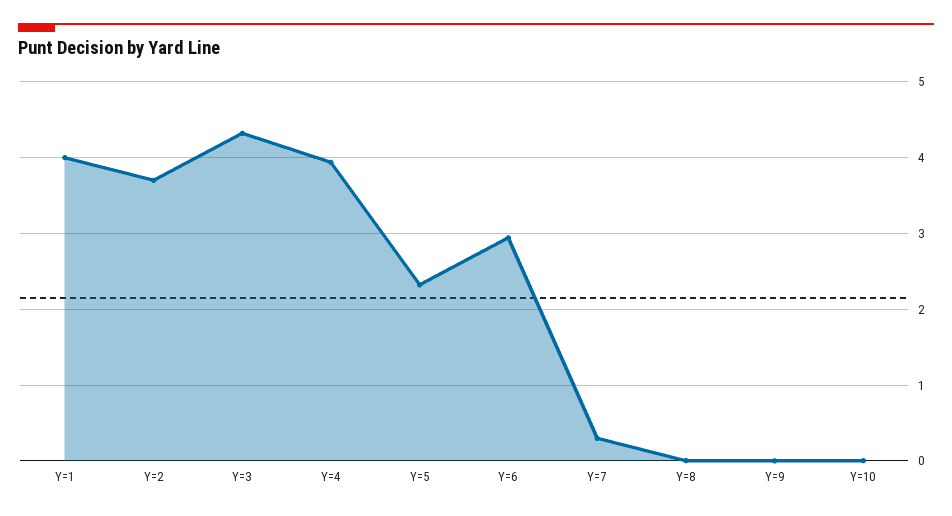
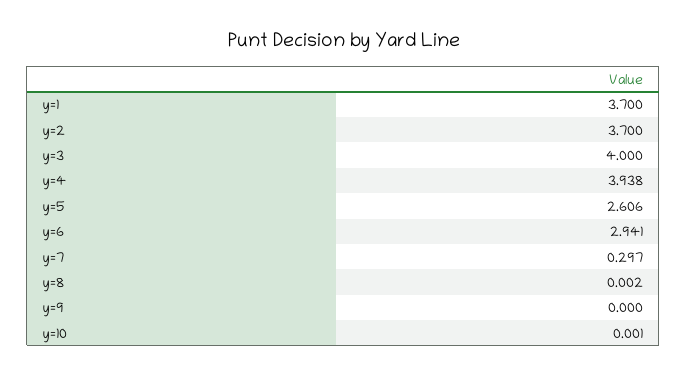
Y=1: 4 -> 3.7
Y=3: 4.3 -> 4
Y=5: 2.3 -> 2.606

